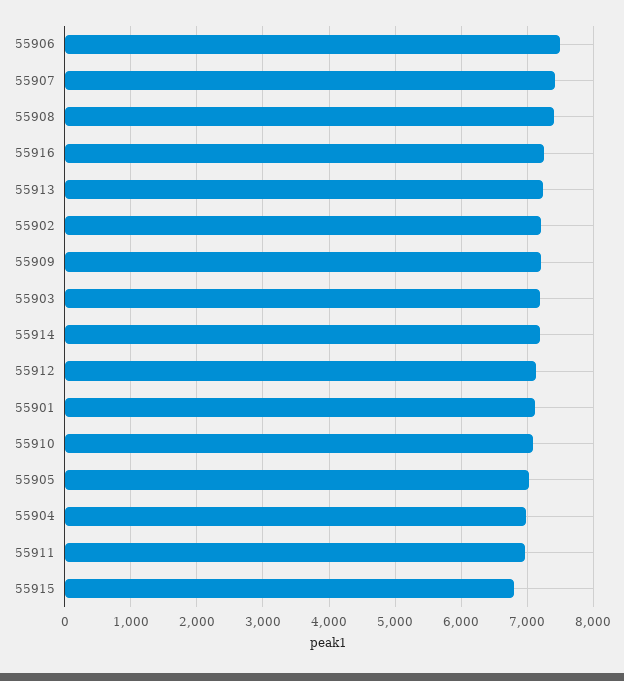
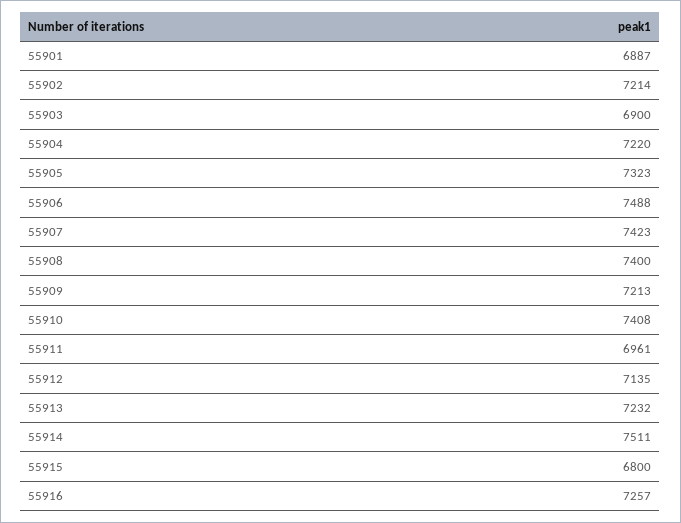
55903: 7200 -> 6900
55914: 7200 -> 7511
55901: 7100 -> 6887
55910: 7100 -> 7408
55905: 7000 -> 7323
55904: 7000 -> 7220

